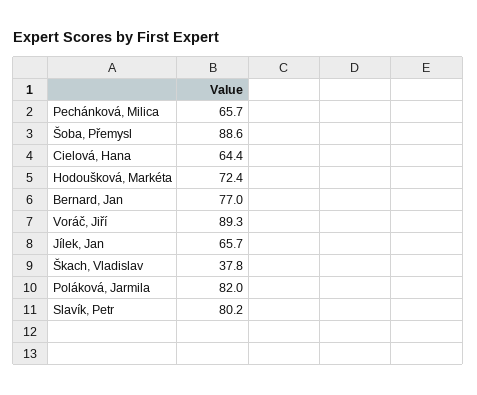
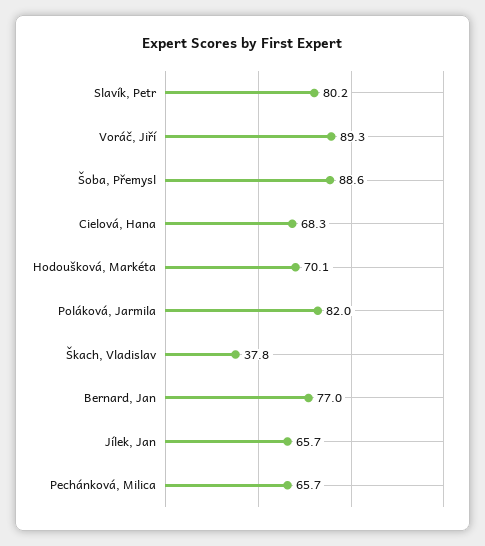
Cielová, Hana: 64.4 -> 68.3
Hodoušková, Markéta: 72.4 -> 70.1

